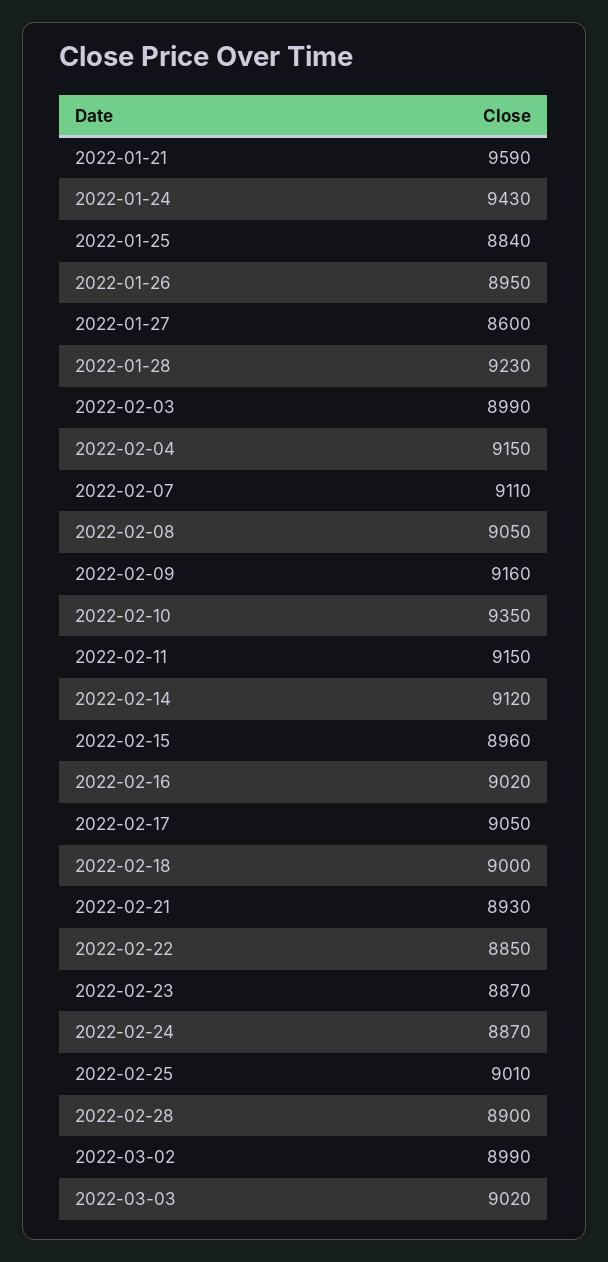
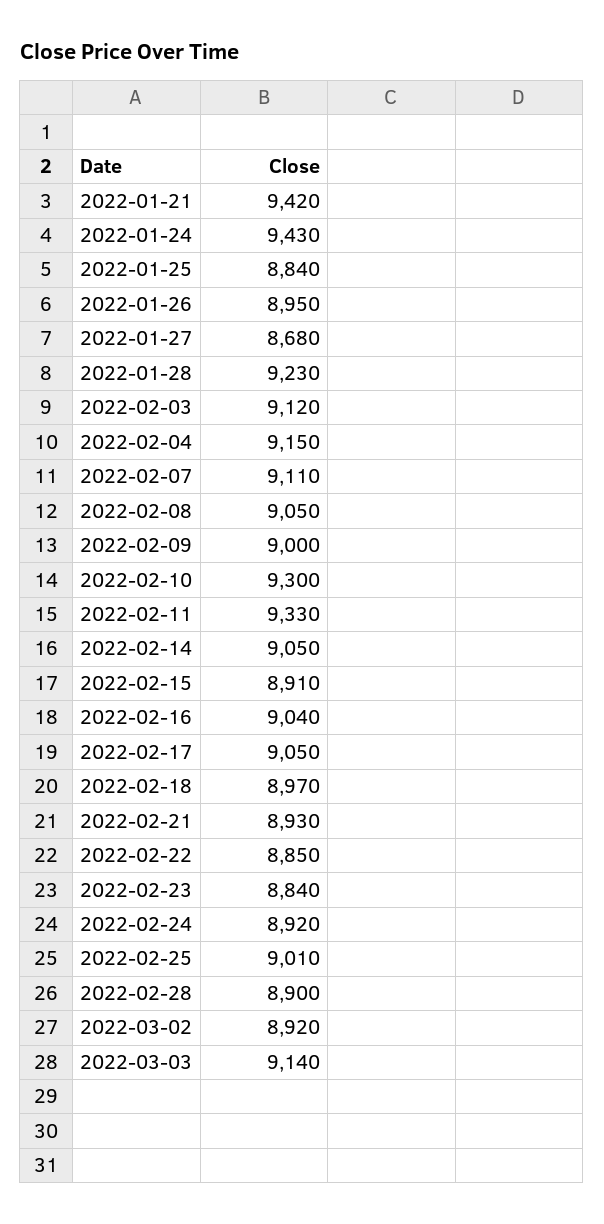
2022-01-21: 9590 -> 9420
2022-01-27: 8600 -> 8680
2022-02-03: 8990 -> 9120
2022-02-09: 9160 -> 9000
2022-02-10: 9350 -> 9300
2022-02-11: 9150 -> 9330
2022-02-14: 9120 -> 9050
2022-02-15: 8960 -> 8910
2022-02-16: 9020 -> 9040
2022-02-18: 9000 -> 8970
2022-02-23: 8870 -> 8840
2022-02-24: 8870 -> 8920
2022-03-02: 8990 -> 8920
2022-03-03: 9020 -> 9140

